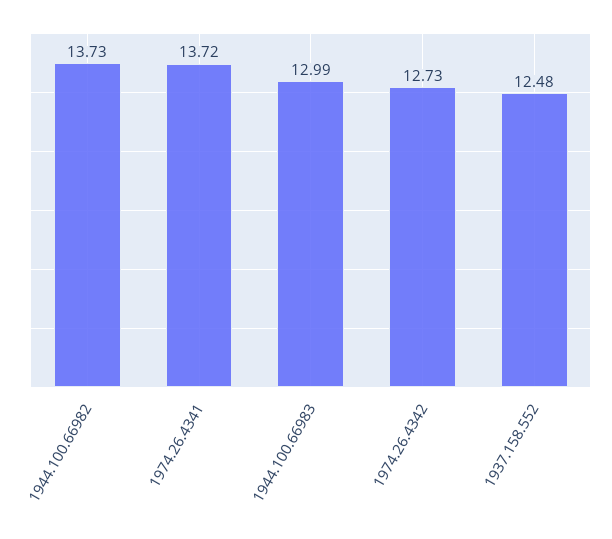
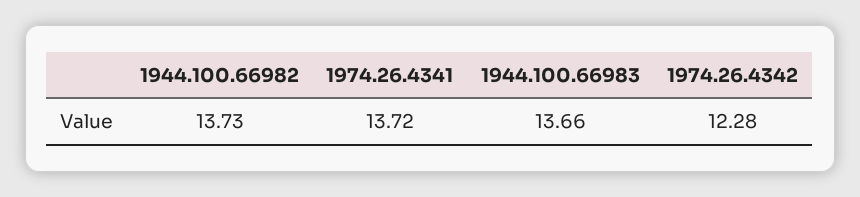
1944.100.66983: 12.99 -> 13.66
1974.26.4342: 12.73 -> 12.28
1937.158.552: 12.48 -> none

